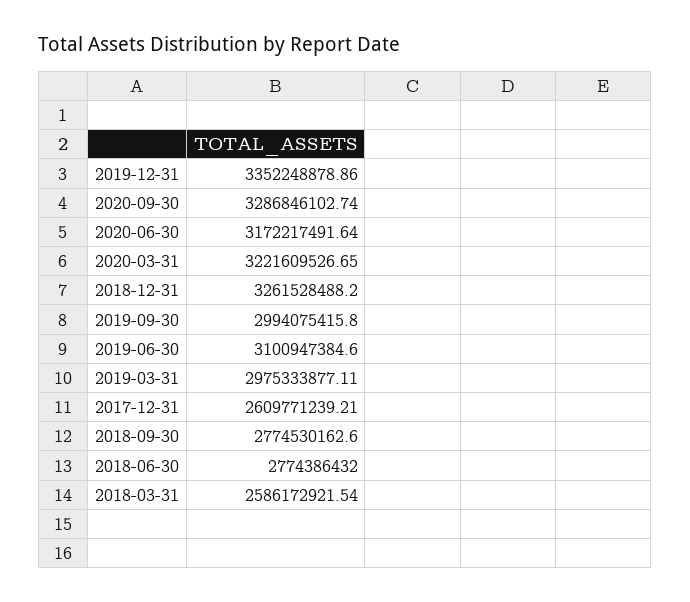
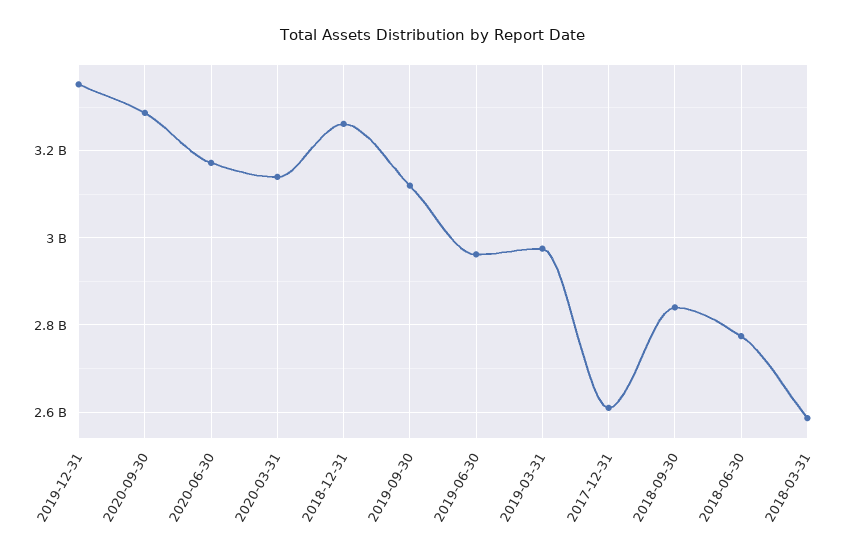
2020-03-31: 3221609526.65 -> 3140000000
2019-09-30: 2994075415.8 -> 3120000000
2019-06-30: 3100947384.6 -> 2960000000
2018-09-30: 2774530162.6 -> 2840000000

